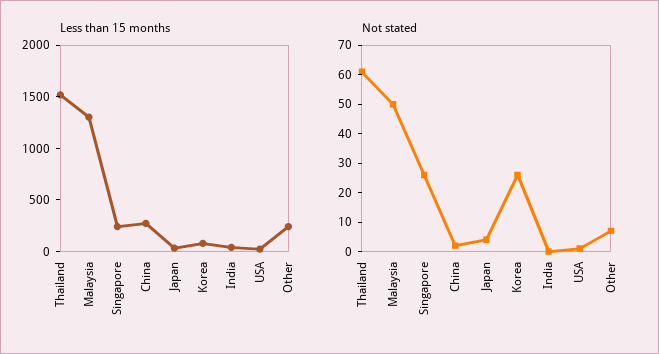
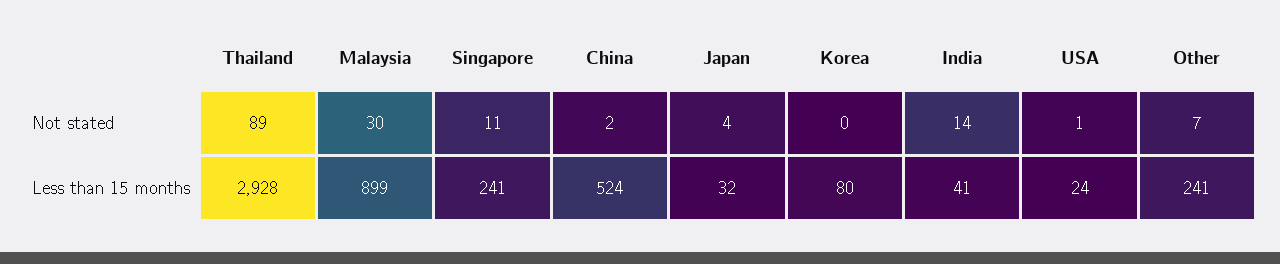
Less than 15 months, Thailand: 1500 -> 2928
Less than 15 months, Malaysia: 1300 -> 899
Less than 15 months, China: 300 -> 524
Not stated, Thailand: 60 -> 89
Not stated, Malaysia: 50 -> 30
Not stated, Singapore: 25 -> 11
Not stated, Korea: 25 -> 0
Not stated, India: 0 -> 14

